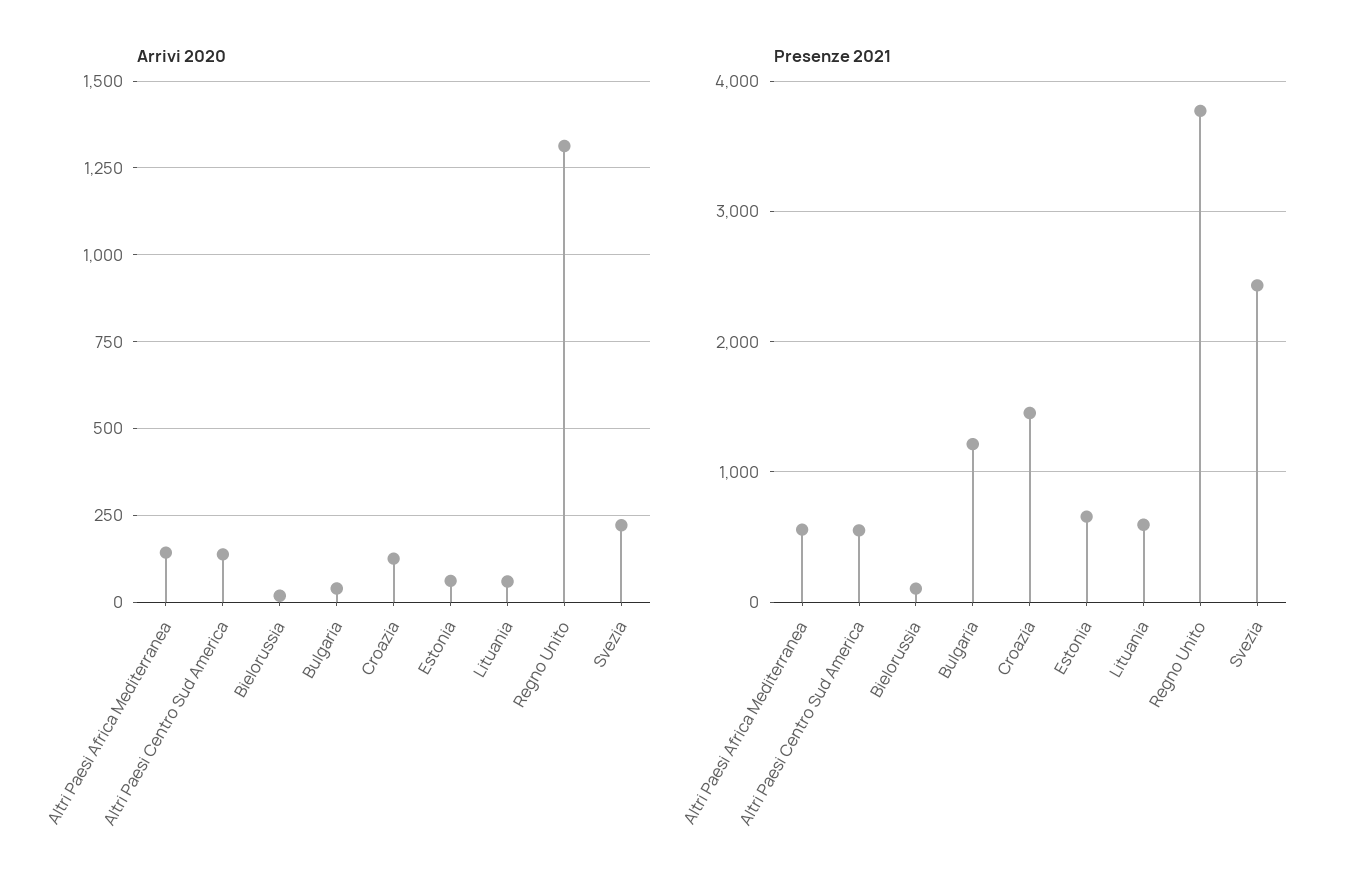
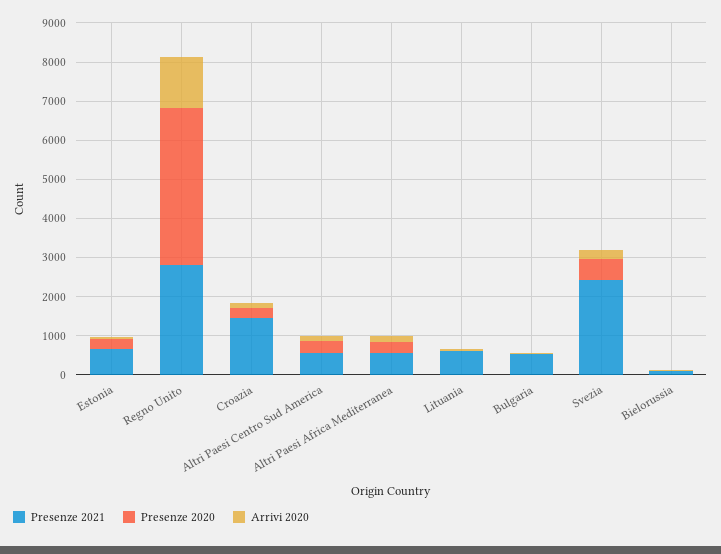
Presenze 2021, Bulgaria: 1200 -> 500
Presenze 2021, Regno Unito: 3800 -> 2750
Presenze 2020, Estonia: none -> 250
Presenze 2020, Regno Unito: none -> 4000
Presenze 2020, Croazia: none -> 250
Presenze 2020, Altri Paesi Centro Sud America: none -> 250
Presenze 2020, Altri Paesi Africa Mediterranea: none -> 250
Presenze 2020, Lituania: none -> 0
Presenze 2020, Bulgaria: none -> 0
Presenze 2020, Svezia: none -> 500
Presenze 2020, Bielorussia: none -> 0

